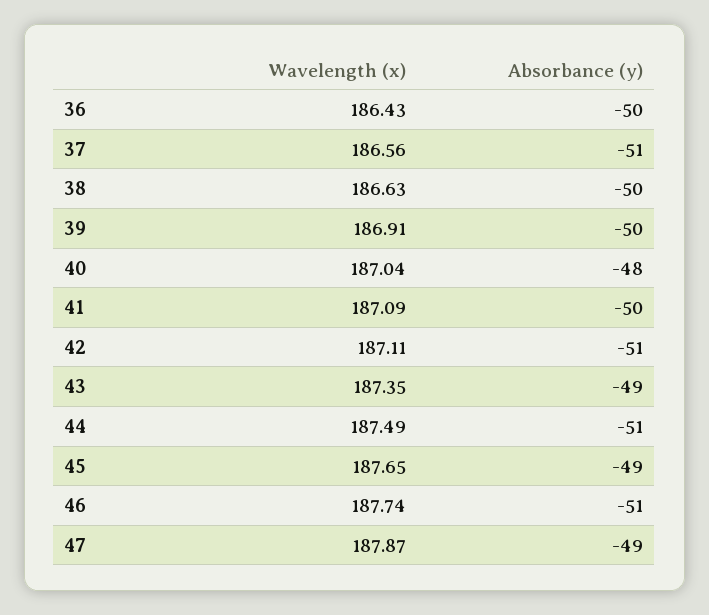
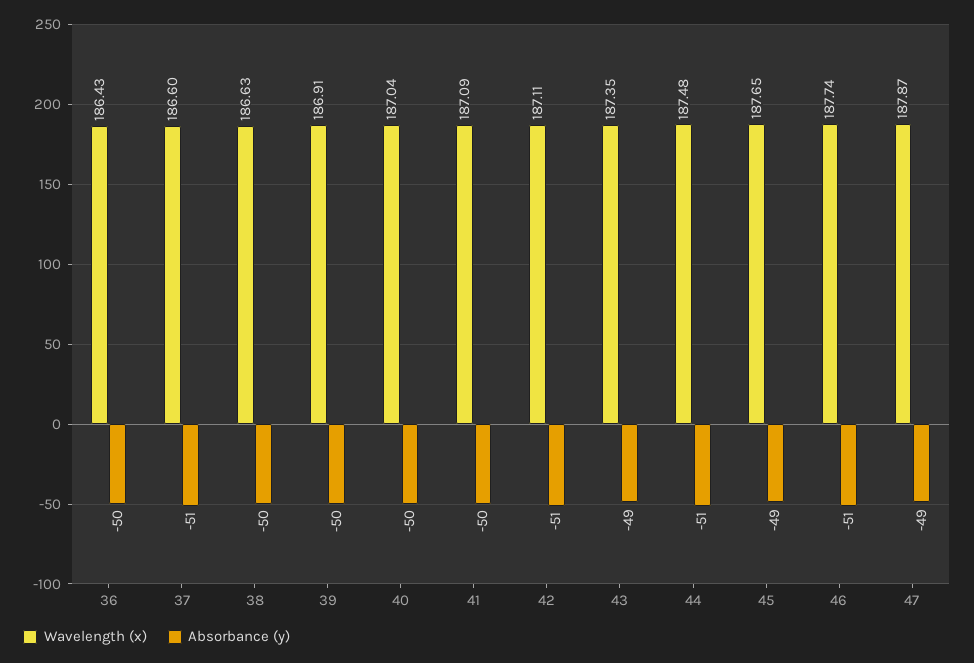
Wavelength (x), 37: 186.56 -> 186.6
Absorbance (y), 40: -48 -> -50
Wavelength (x), 44: 187.49 -> 187.48

